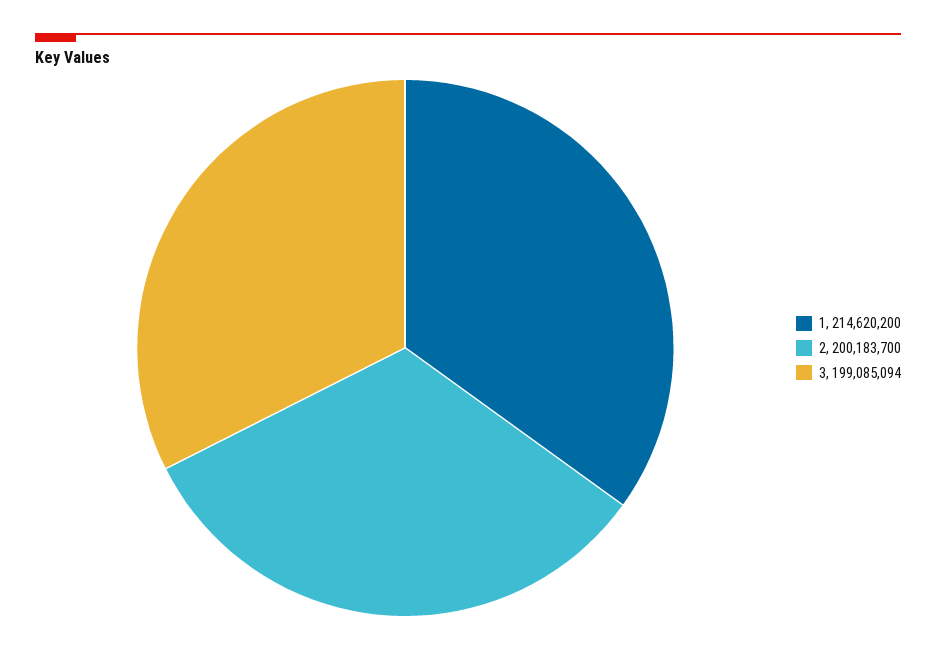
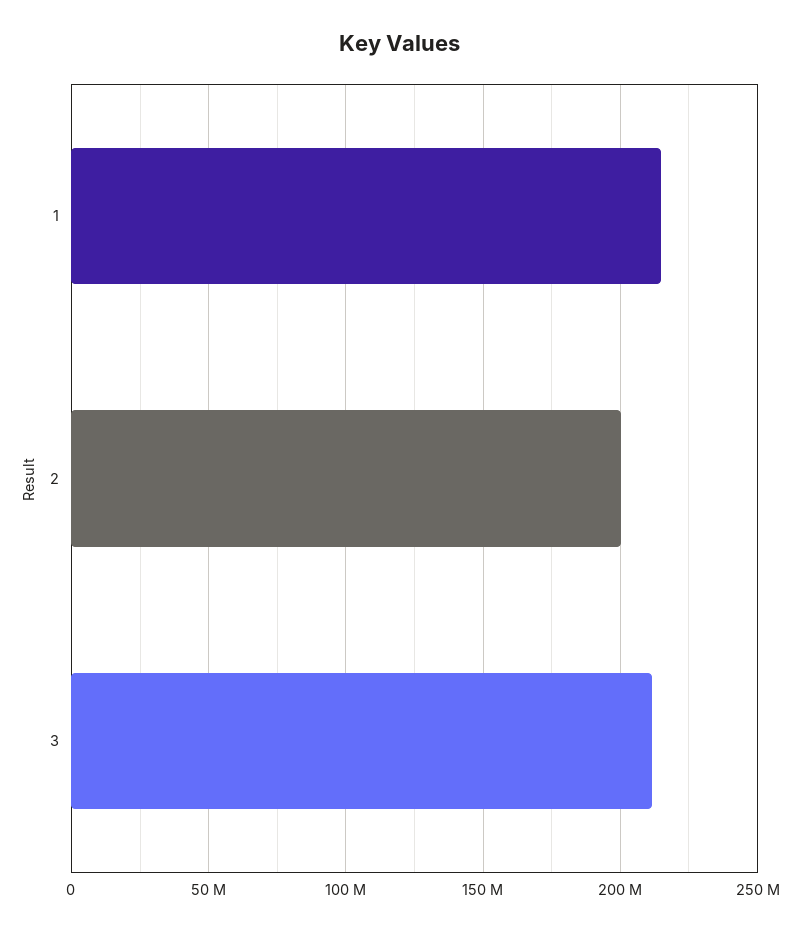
3: 199085094 -> 210000000

